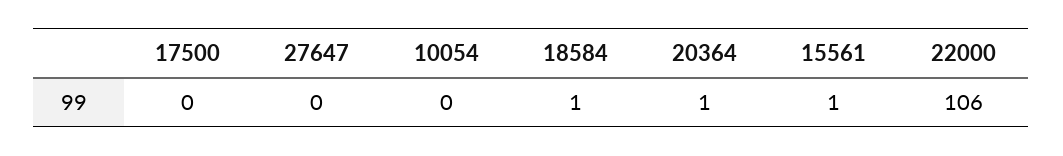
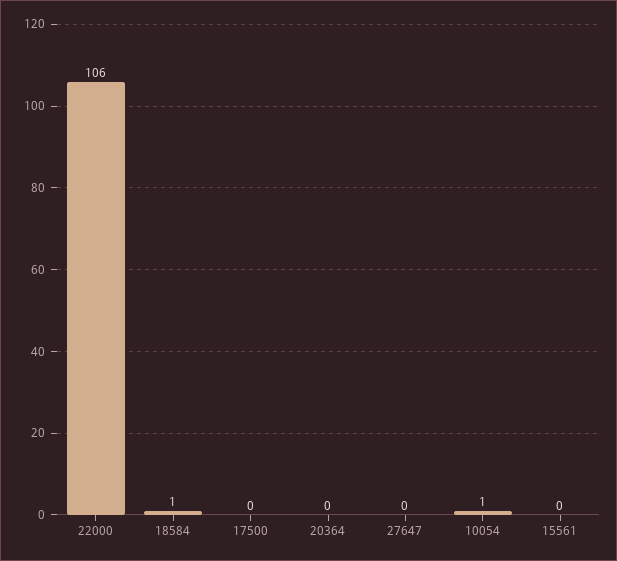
10054: 0 -> 1
20364: 1 -> 0
15561: 1 -> 0

